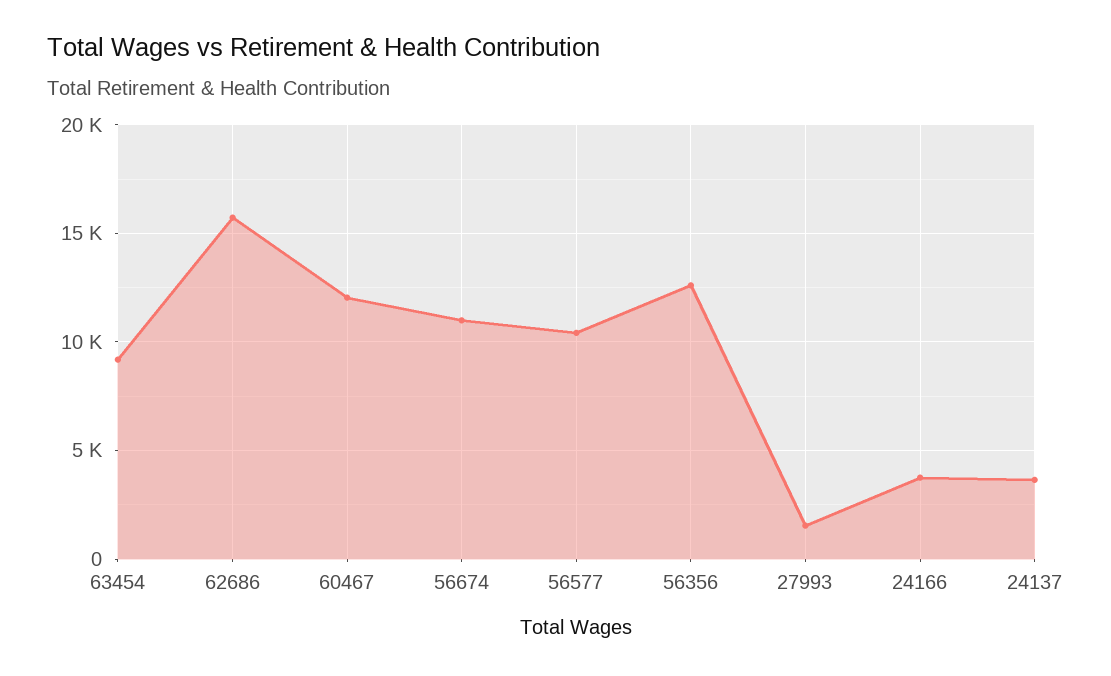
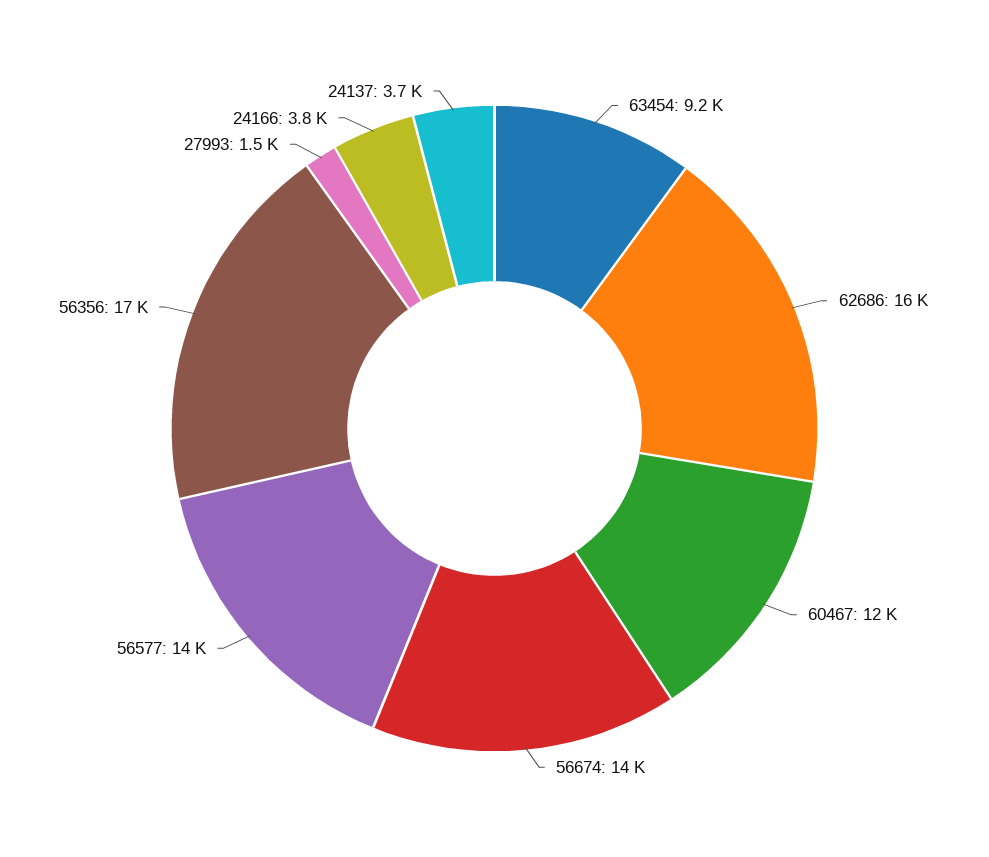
56674: 11000 -> 14000
56577: 10500 -> 14000
56356: 12500 -> 17000

